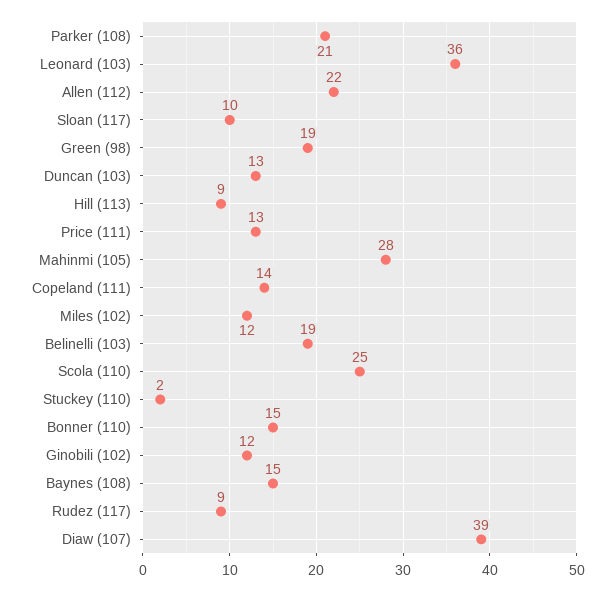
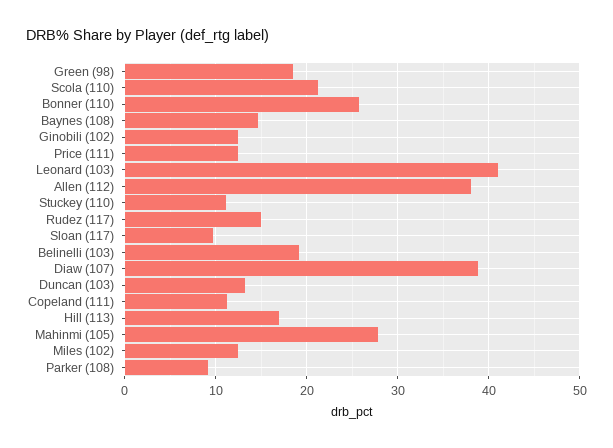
Parker (108): 21 -> 9
Leonard (103): 36 -> 41
Allen (112): 22 -> 38
Hill (113): 9 -> 17
Copeland (111): 14 -> 11
Scola (110): 25 -> 21
Stuckey (110): 2 -> 11
Bonner (110): 15 -> 26
Rudez (117): 9 -> 15

